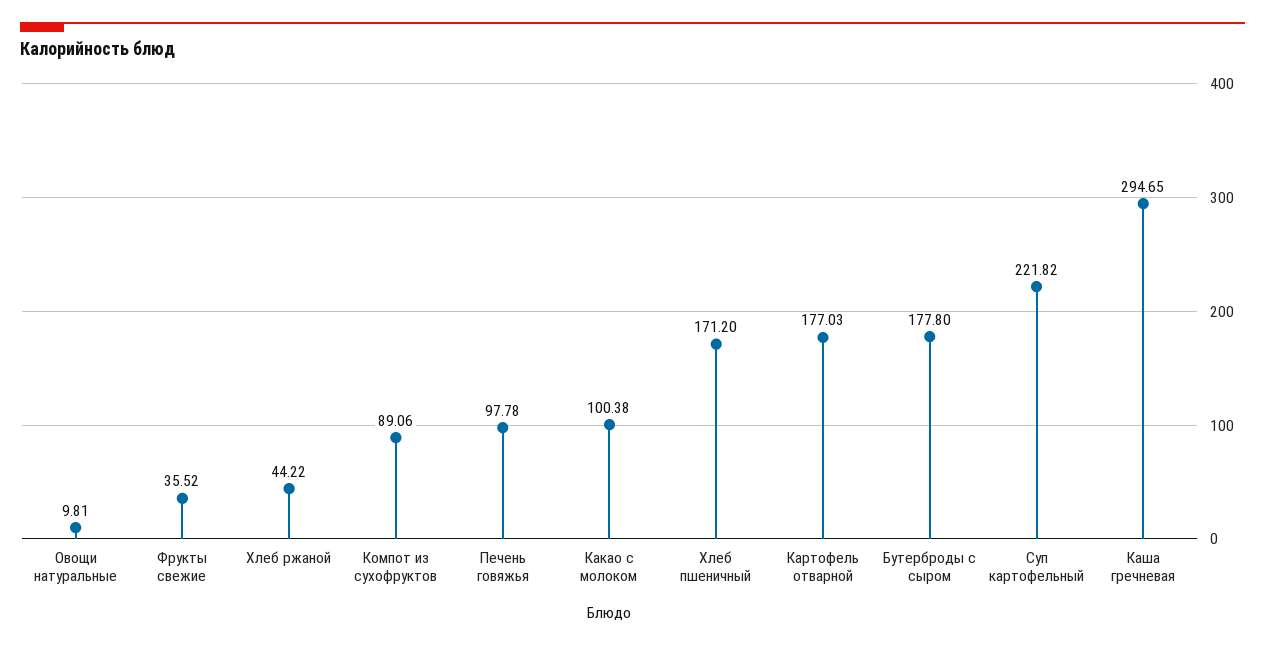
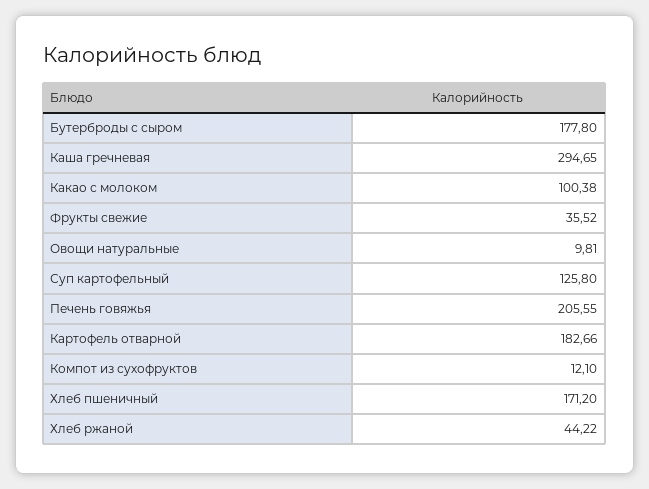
Компот из сухофруктов: 89.06 -> 12.1
Печень говяжья: 97.78 -> 205.55
Картофель отварной: 177.03 -> 182.66
Суп картофельный: 221.82 -> 125.8

